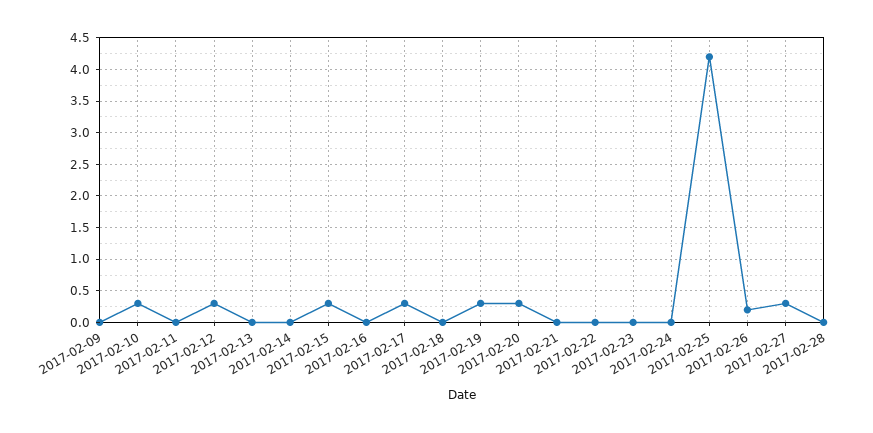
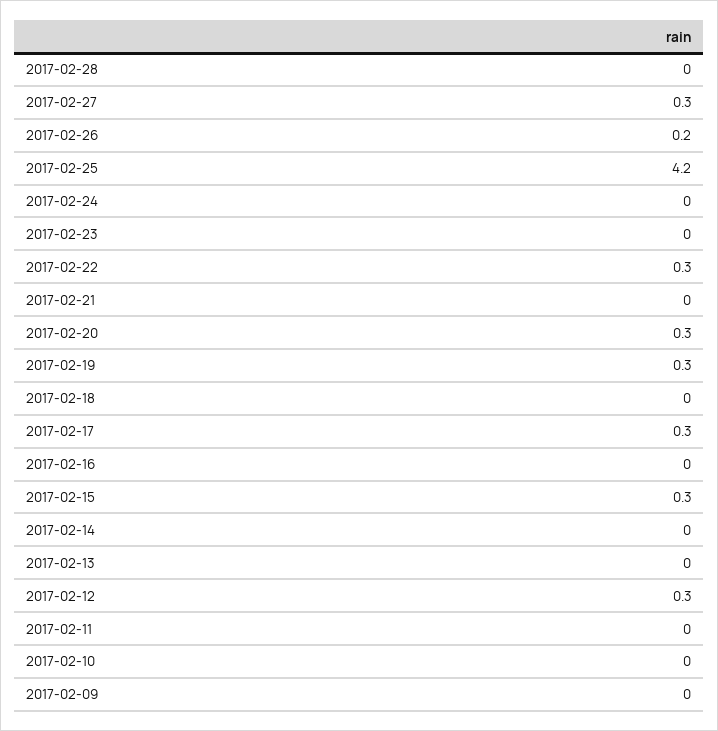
2017-02-10: 0.3 -> 0
2017-02-22: 0 -> 0.3

